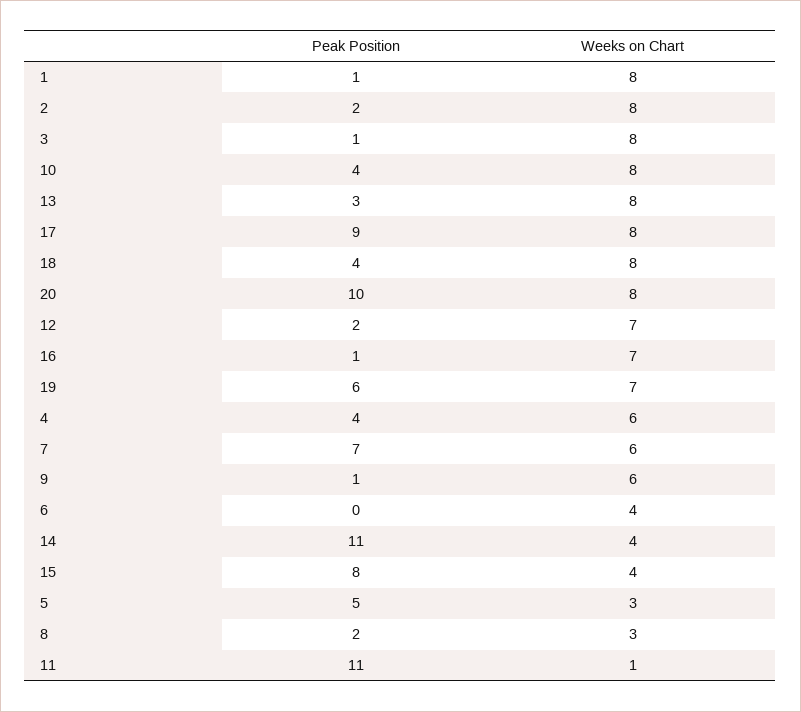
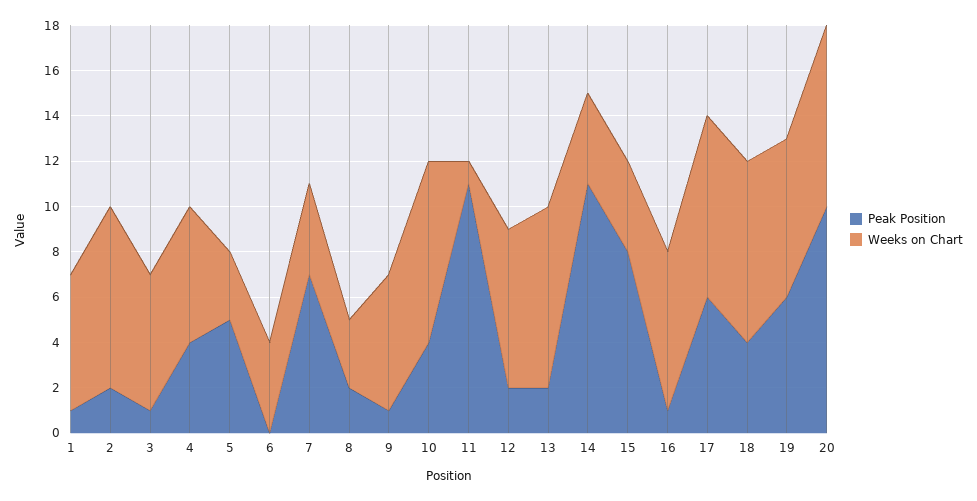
Weeks on Chart, 1: 8 -> 6
Weeks on Chart, 3: 8 -> 6
Peak Position, 13: 3 -> 2
Peak Position, 17: 9 -> 6
Weeks on Chart, 7: 6 -> 4

